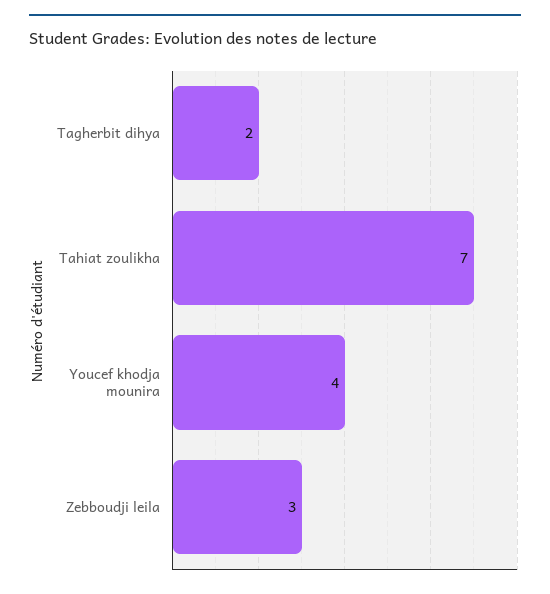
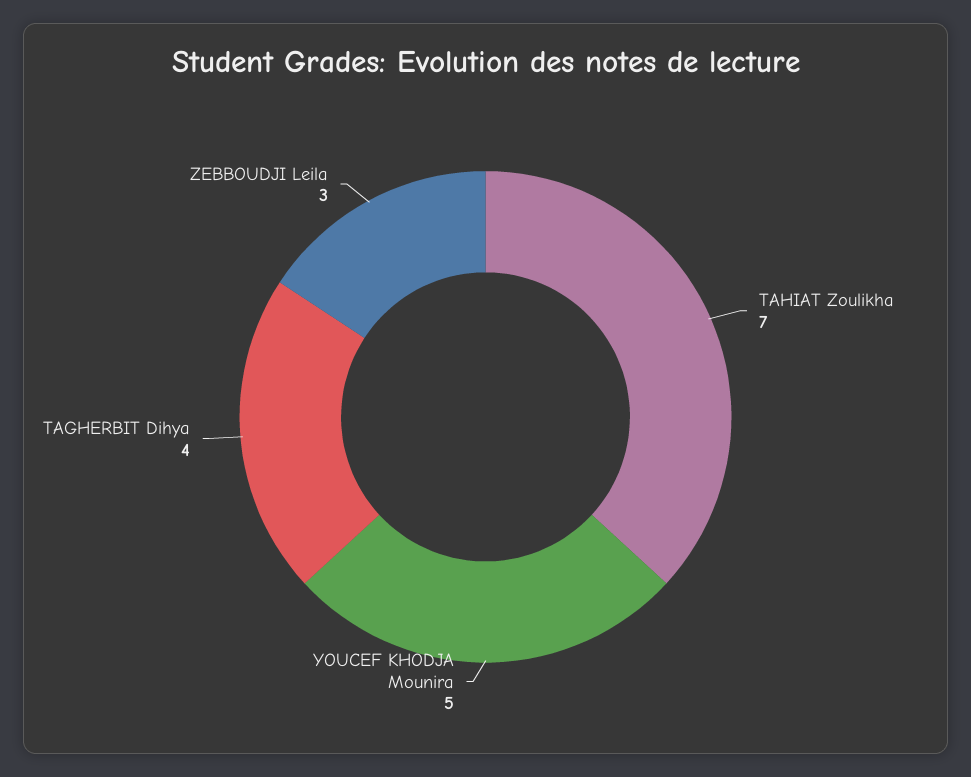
Tagherbit dihya: 2 -> 4
Youcef khodja mounira: 4 -> 5

